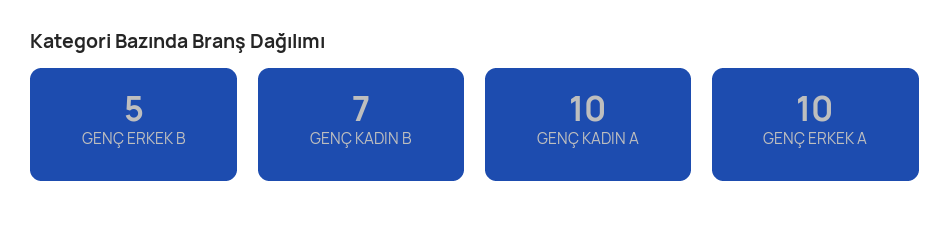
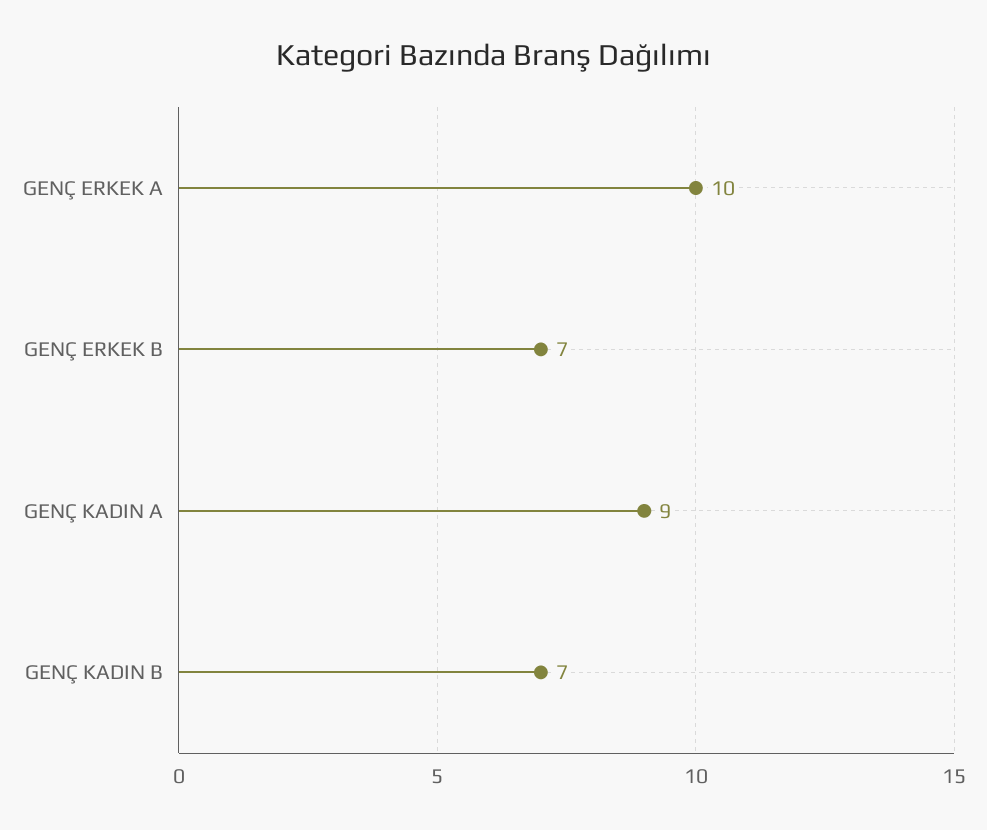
GENÇ ERKEK B: 5 -> 7
GENÇ KADIN A: 10 -> 9

